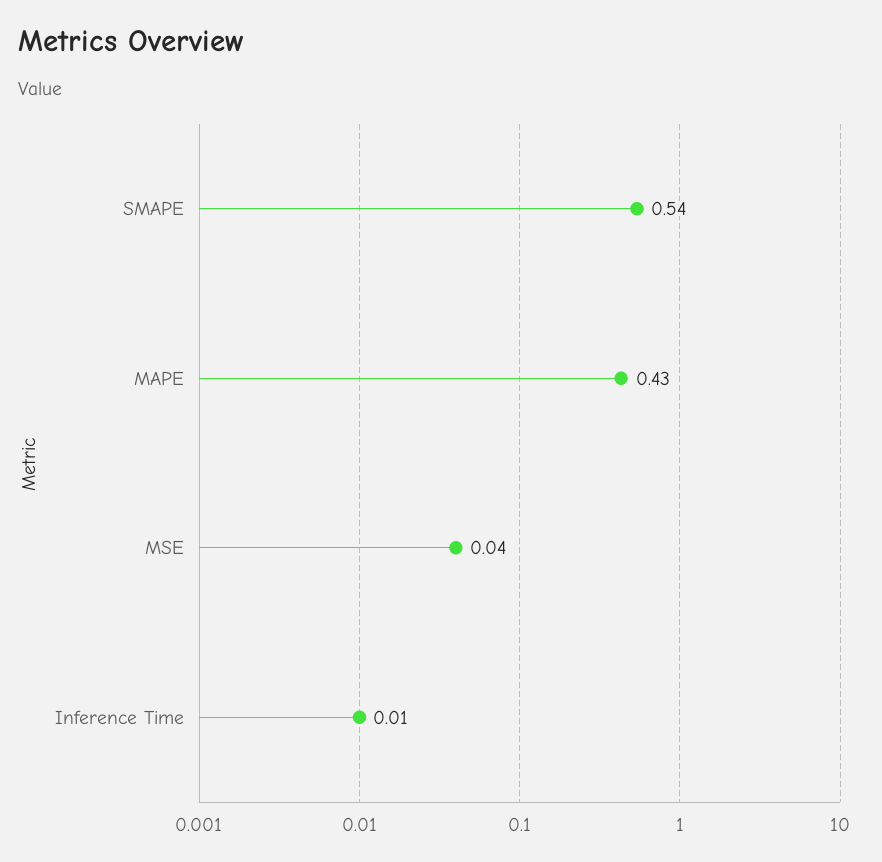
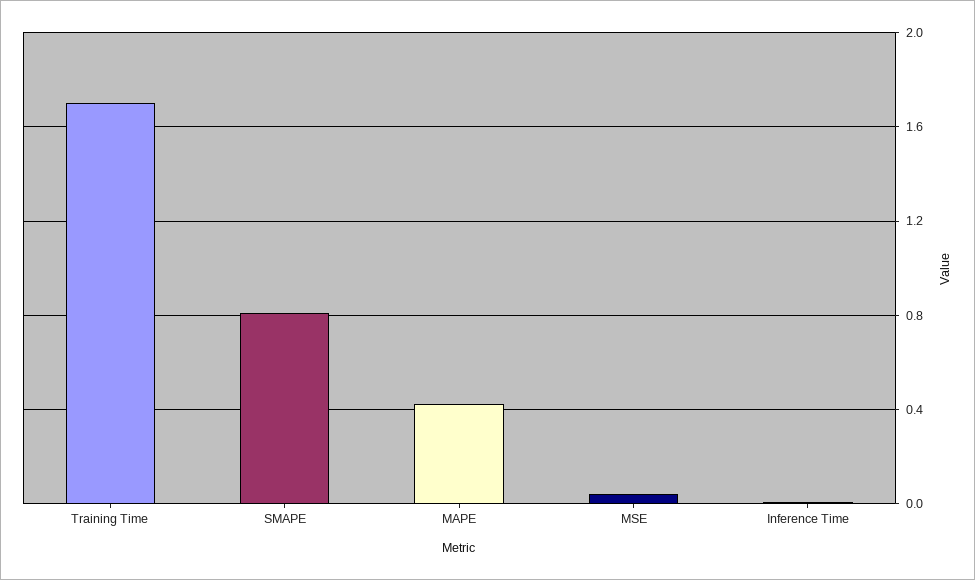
SMAPE: 0.54 -> 0.8
Training Time: none -> 1.7

